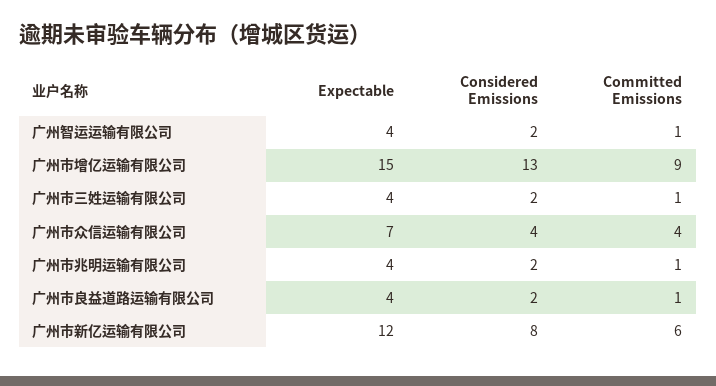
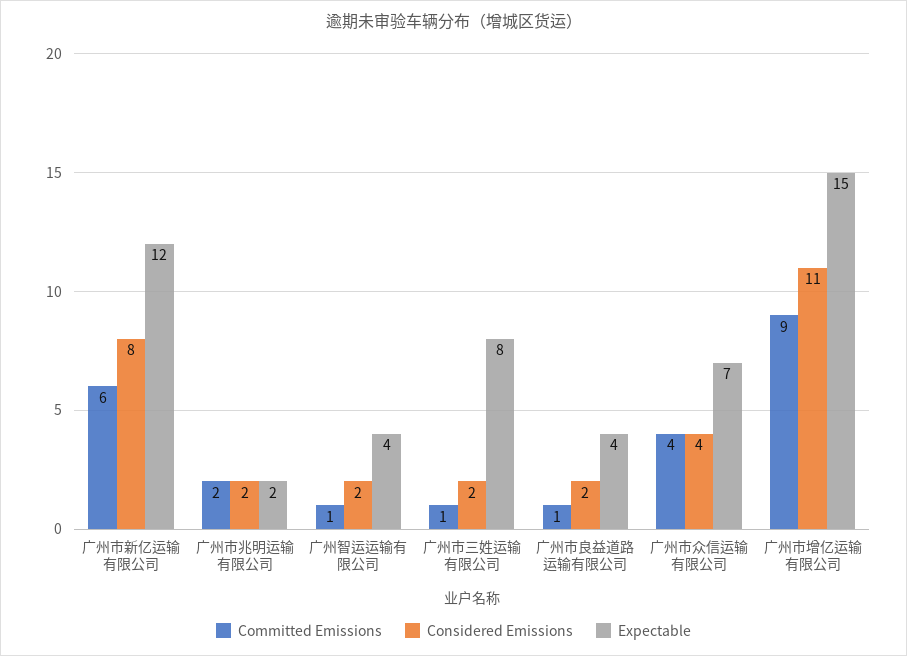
Considered Emissions, 广州市增亿运输有限公司: 13 -> 11
Expectable, 广州市三姓运输有限公司: 4 -> 8
Expectable, 广州市兆明运输有限公司: 4 -> 2
Committed Emissions, 广州市兆明运输有限公司: 1 -> 2

